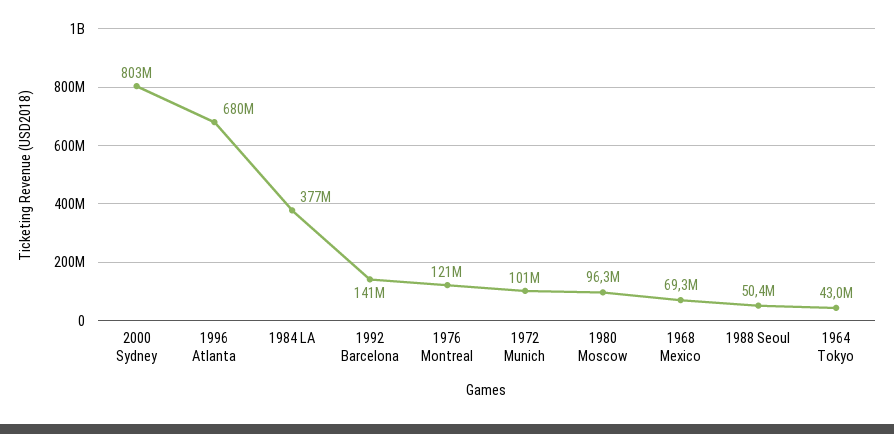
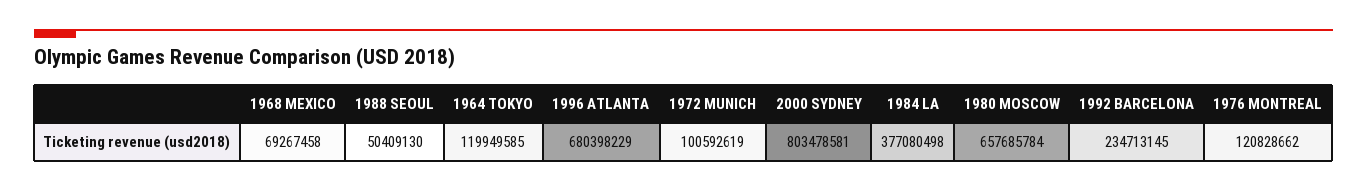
1992 Barcelona: 141000000 -> 234713145
1980 Moscow: 96300000 -> 657685784
1964 Tokyo: 43000000 -> 119949585

